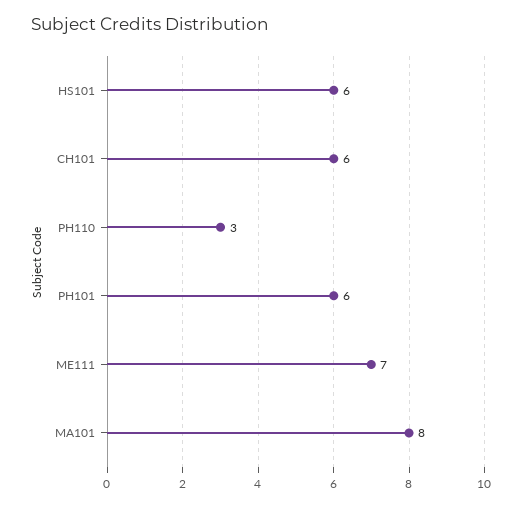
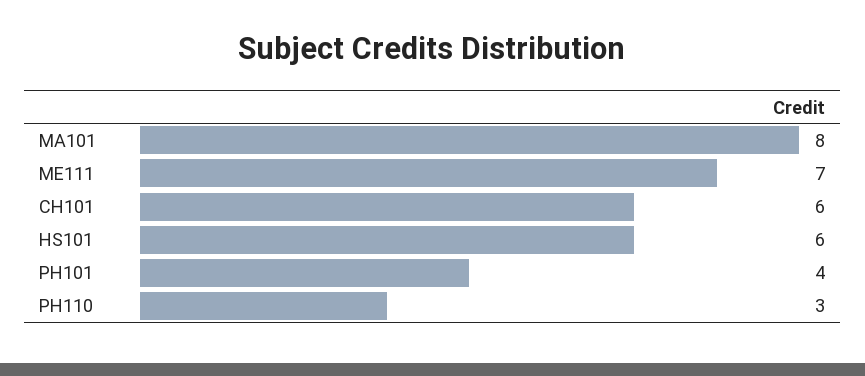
PH101: 6 -> 4

